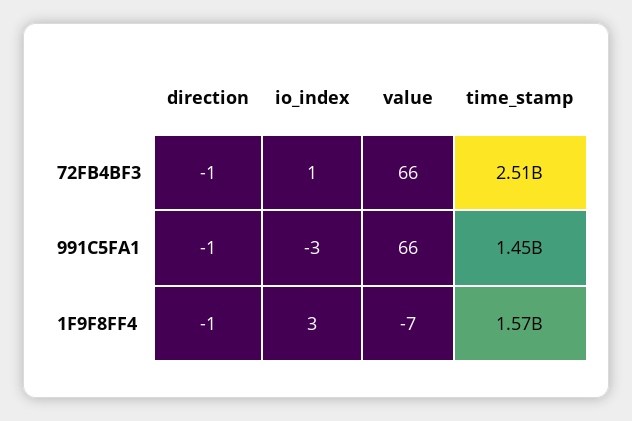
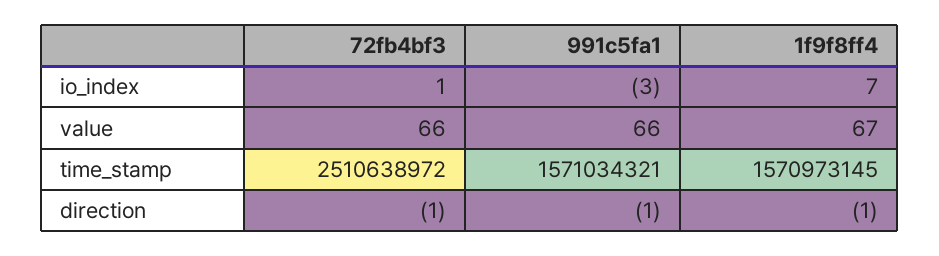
time_stamp, 991C5FA1: 1450000000 -> 1571034321
io_index, 1F9F8FF4: 3 -> 7
value, 1F9F8FF4: -7 -> 67

